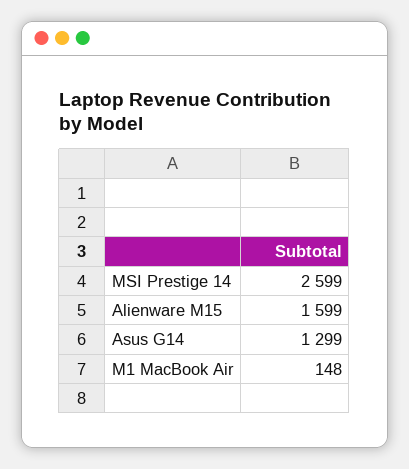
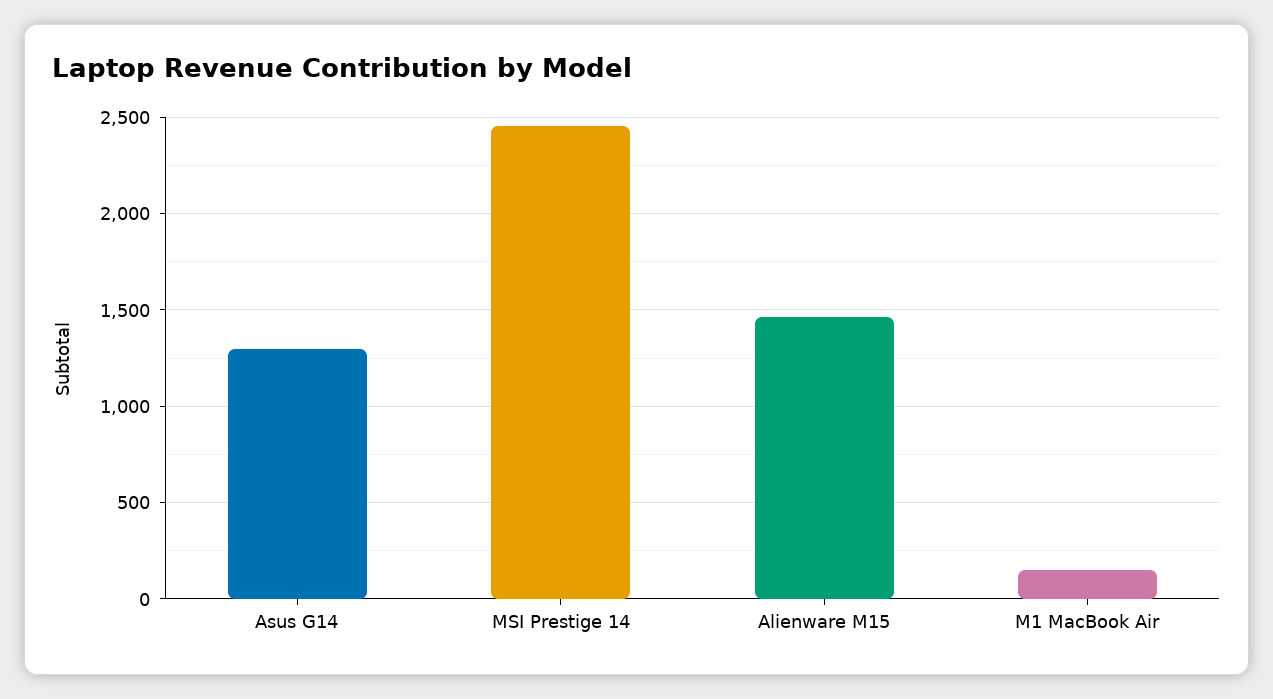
MSI Prestige 14: 2599 -> 2450
Alienware M15: 1599 -> 1450

